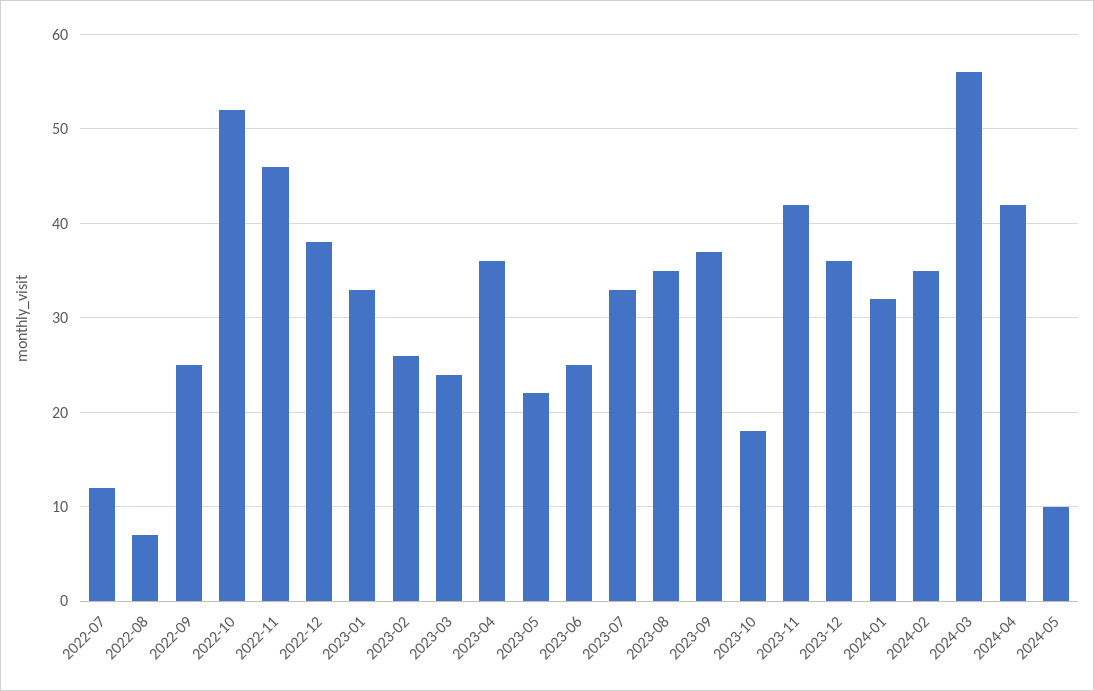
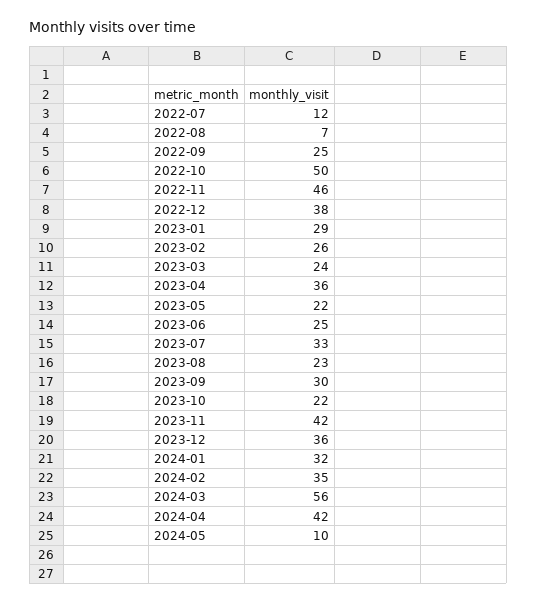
2022-10: 52 -> 50
2023-01: 33 -> 29
2023-08: 35 -> 23
2023-09: 37 -> 30
2023-10: 18 -> 22

